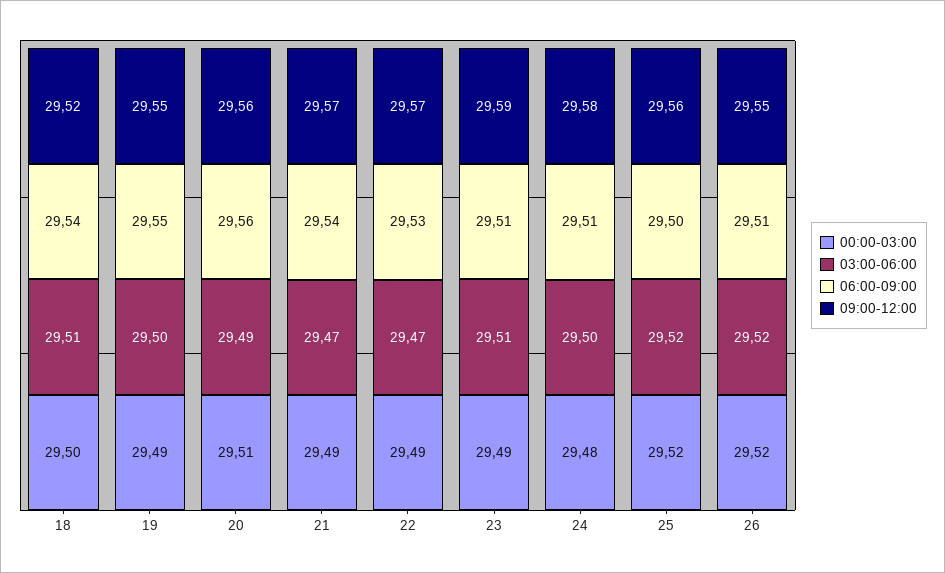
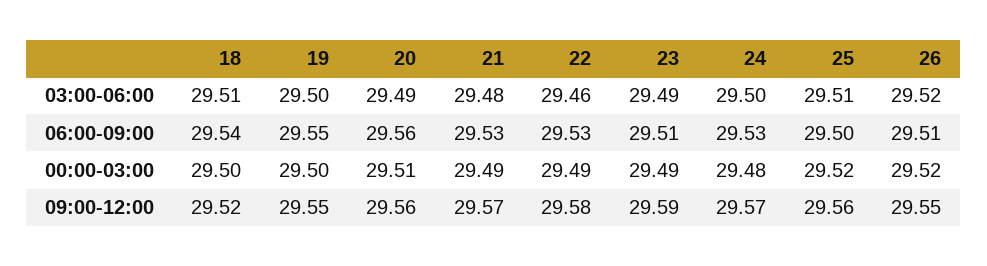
00:00-03:00, 19: 29.49 -> 29.5
03:00-06:00, 21: 29.47 -> 29.48
06:00-09:00, 21: 29.54 -> 29.53
03:00-06:00, 22: 29.47 -> 29.46
09:00-12:00, 22: 29.57 -> 29.58
03:00-06:00, 23: 29.51 -> 29.49
06:00-09:00, 24: 29.51 -> 29.53
09:00-12:00, 24: 29.58 -> 29.57
03:00-06:00, 25: 29.52 -> 29.51

